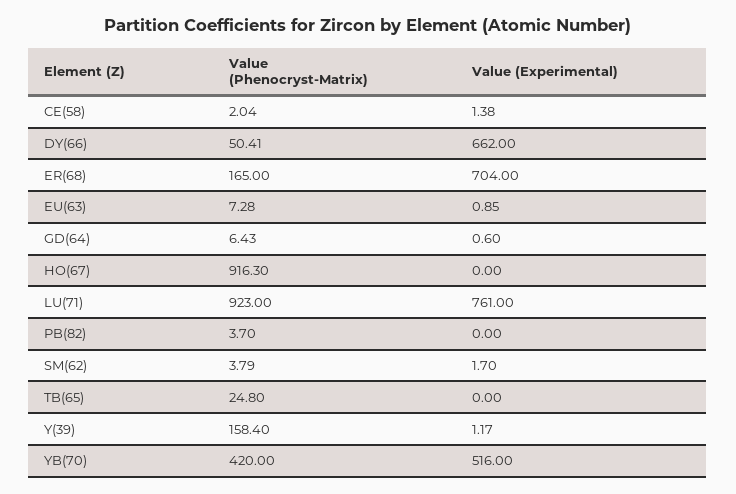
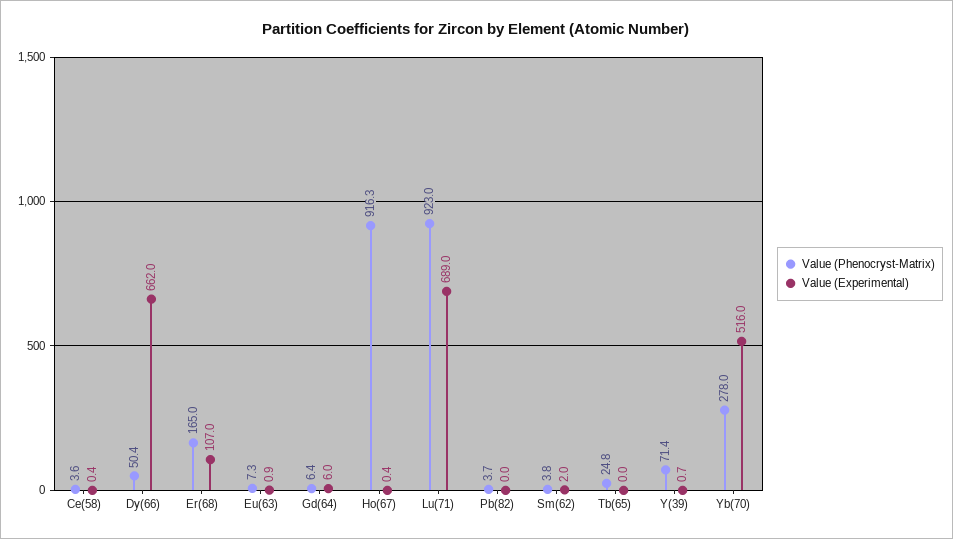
Value (Phenocryst-Matrix), CE(58): 2.04 -> 3.6
Value (Experimental), CE(58): 1.38 -> 0.4
Value (Experimental), ER(68): 704 -> 107
Value (Experimental), GD(64): 0.6 -> 6
Value (Experimental), HO(67): 0 -> 0.4
Value (Experimental), LU(71): 761 -> 689
Value (Experimental), SM(62): 1.7 -> 2
Value (Phenocryst-Matrix), Y(39): 158.4 -> 71.4
Value (Experimental), Y(39): 1.17 -> 0.7
Value (Phenocryst-Matrix), YB(70): 420 -> 278

